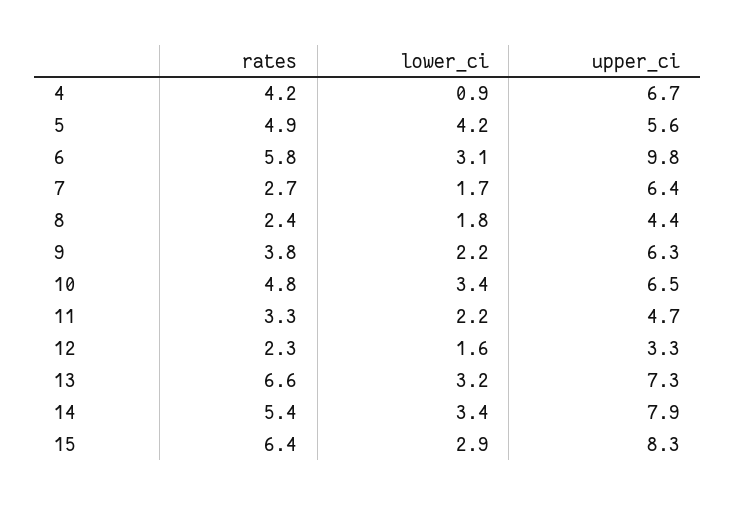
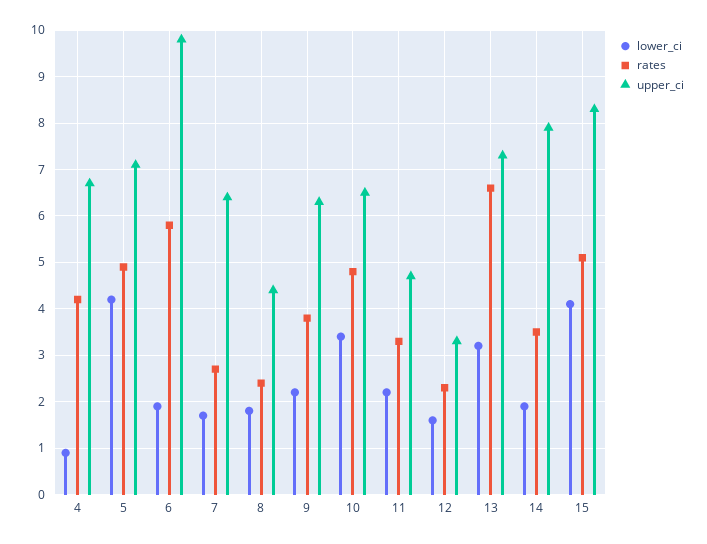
upper_ci, 5: 5.6 -> 7
lower_ci, 6: 3.1 -> 2
rates, 14: 5.4 -> 3.5
lower_ci, 14: 3.4 -> 2
rates, 15: 6.4 -> 5
lower_ci, 15: 2.9 -> 4

